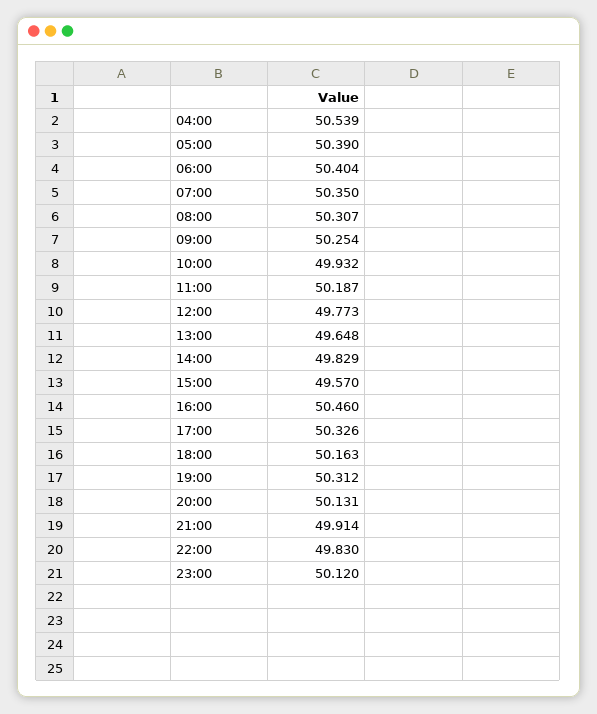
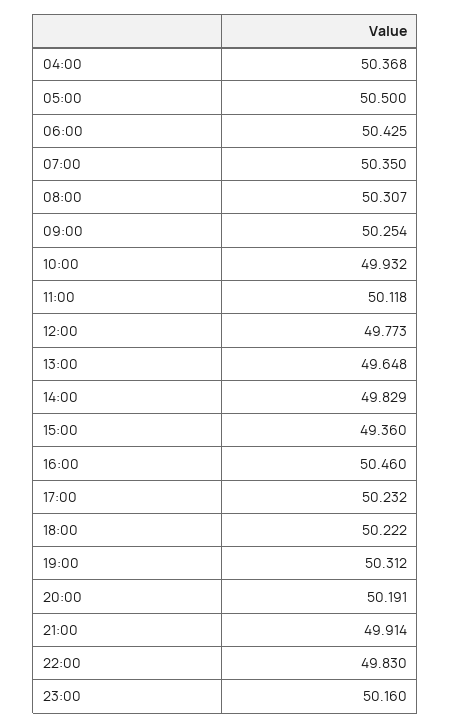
04:00: 50.539 -> 50.368
05:00: 50.39 -> 50.5
06:00: 50.404 -> 50.425
11:00: 50.187 -> 50.118
15:00: 49.57 -> 49.36
17:00: 50.326 -> 50.232
18:00: 50.163 -> 50.222
20:00: 50.131 -> 50.191
23:00: 50.12 -> 50.16

